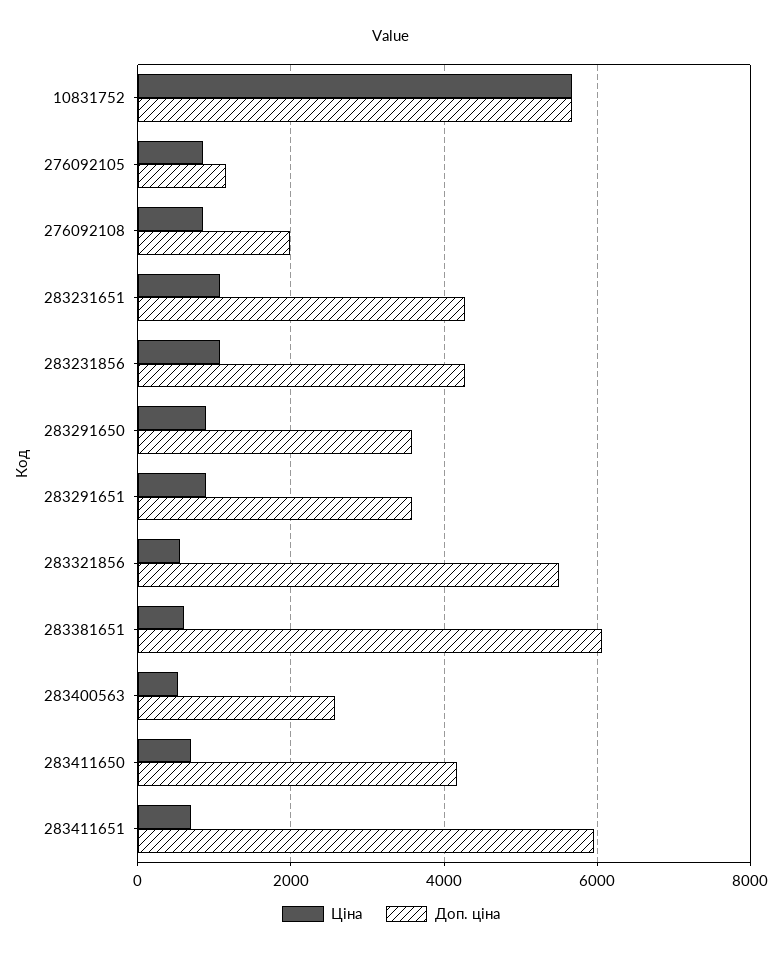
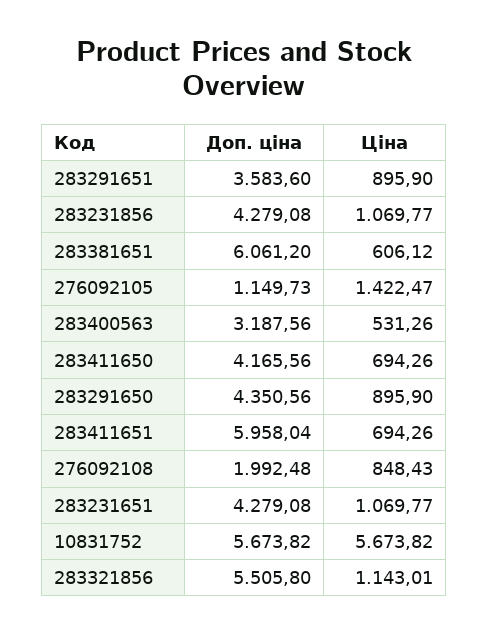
Ціна, 276092105: 800 -> 1422.47
Доп. ціна, 283291650: 3600 -> 4350.56
Ціна, 283321856: 600 -> 1143.01
Доп. ціна, 283400563: 2600 -> 3187.56

